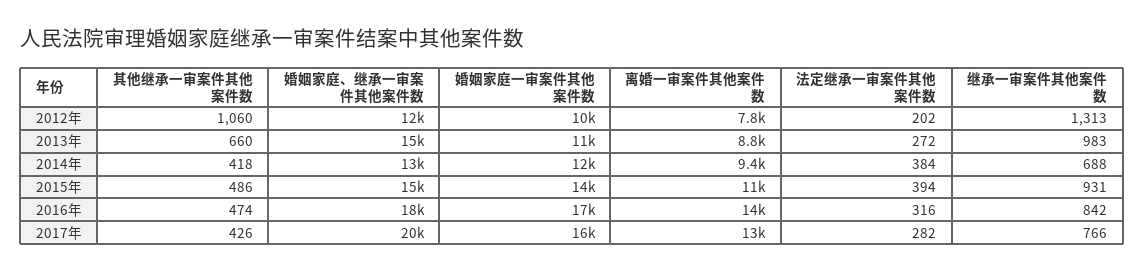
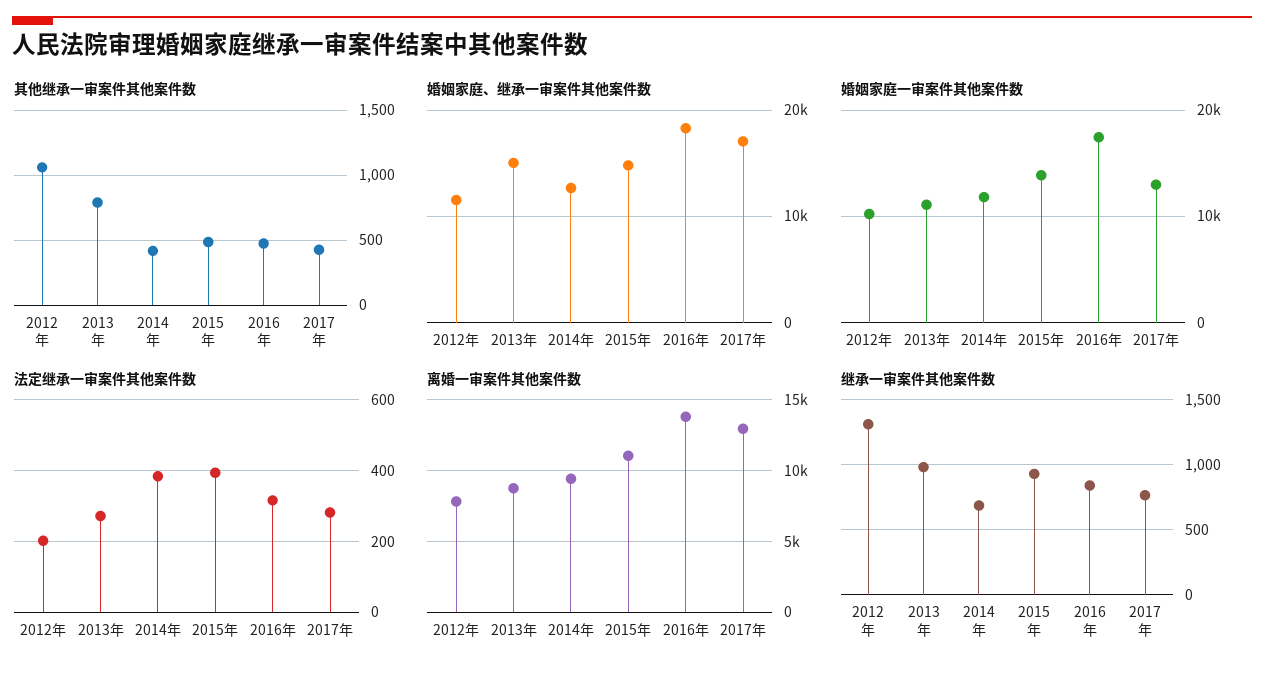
其他继承一审案件其他案件数, 2013年: 660 -> 800
婚姻家庭、继承一审案件其他案件数, 2017年: 20000 -> 17000
婚姻家庭一审案件其他案件数, 2017年: 16000 -> 13000

